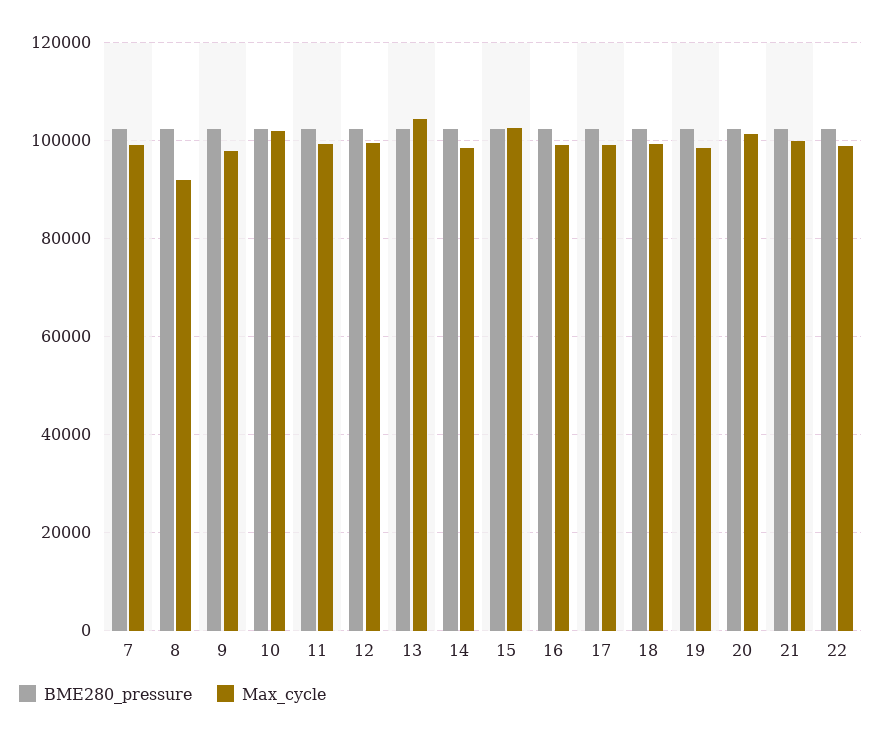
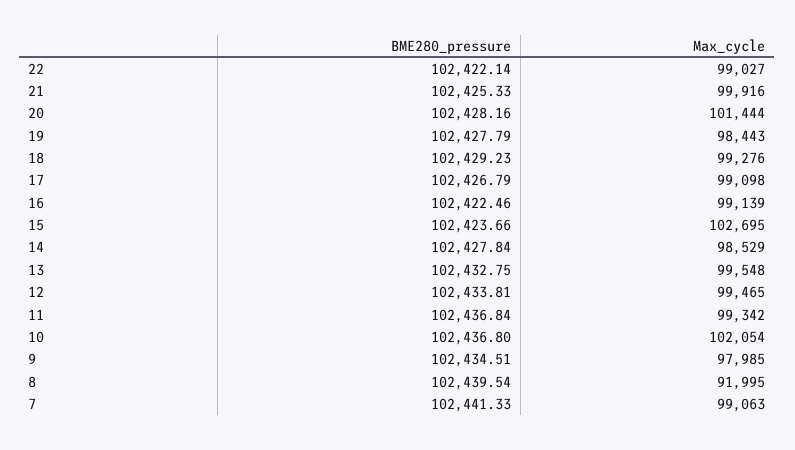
Max_cycle, 13: 104000 -> 99548

